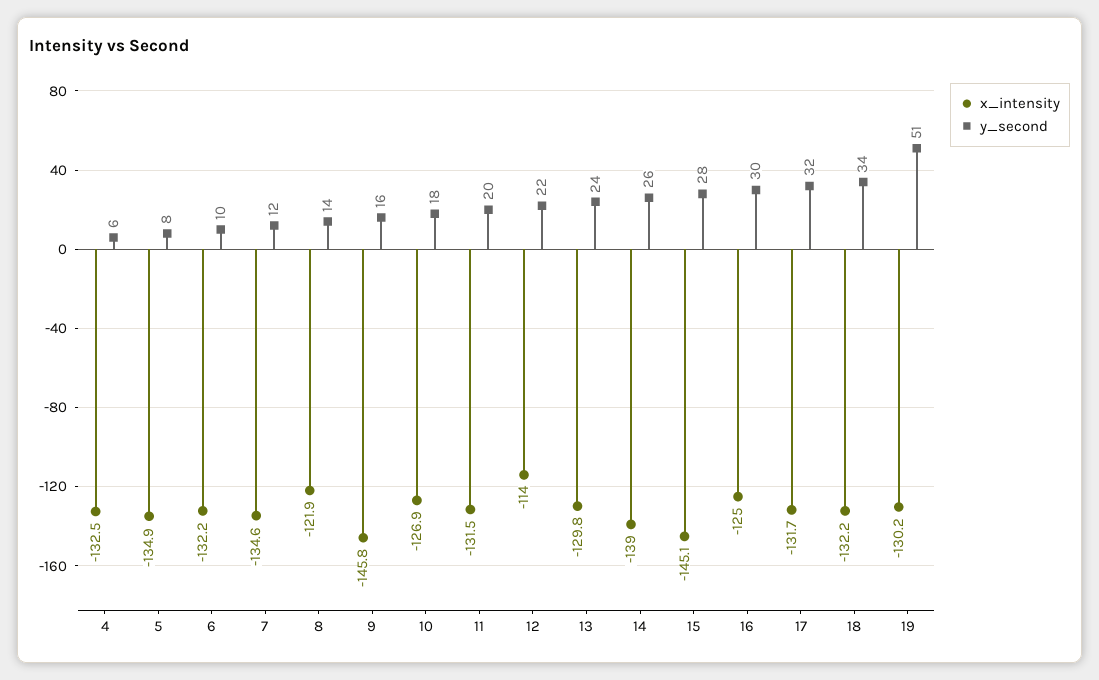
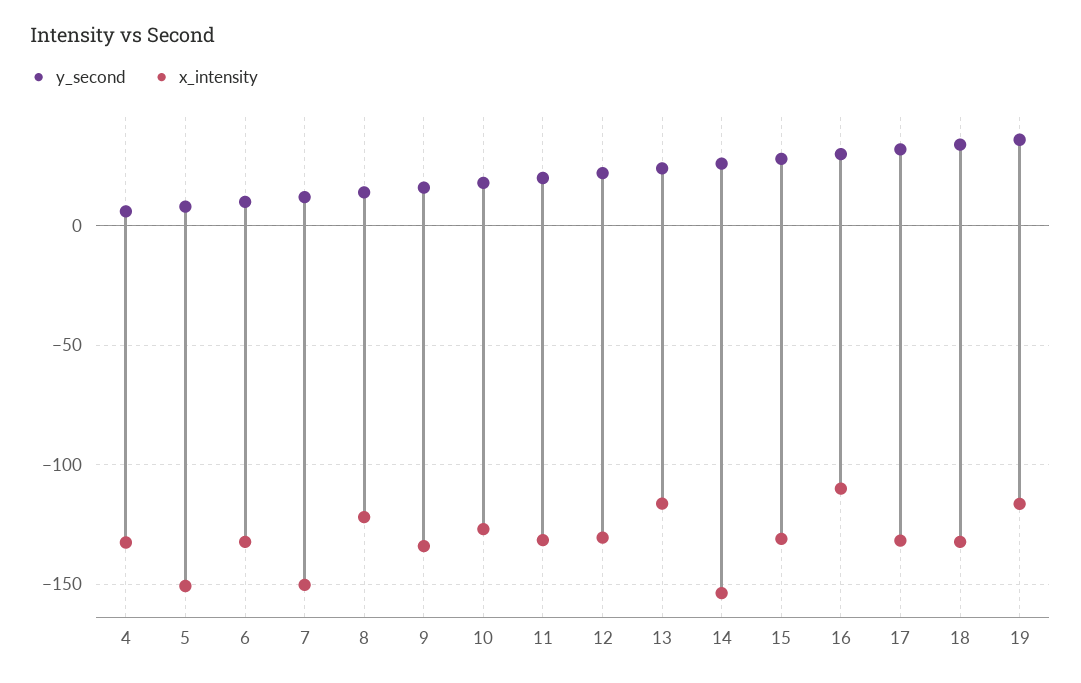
x_intensity, 5: -134.9 -> -150
x_intensity, 7: -134.6 -> -150
x_intensity, 9: -145.8 -> -135
x_intensity, 12: -114 -> -130
x_intensity, 13: -129.8 -> -115
x_intensity, 14: -139 -> -155
x_intensity, 15: -145.1 -> -130
x_intensity, 16: -125 -> -110
x_intensity, 19: -130.2 -> -115
y_second, 19: 51 -> 35

